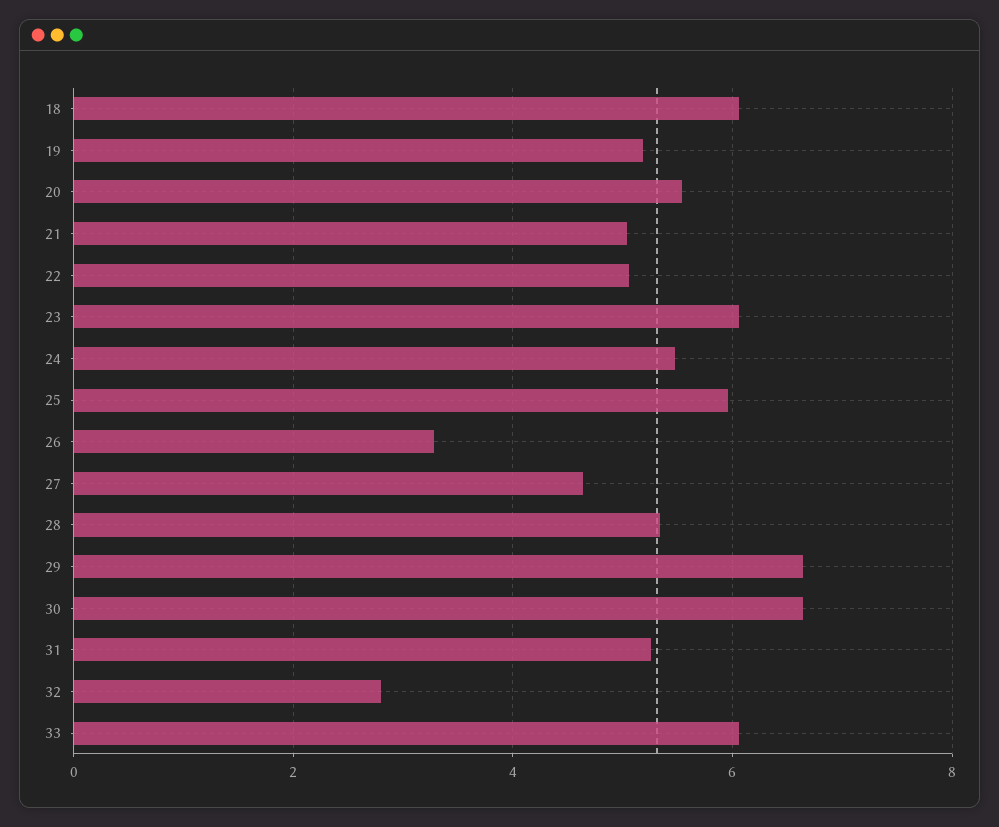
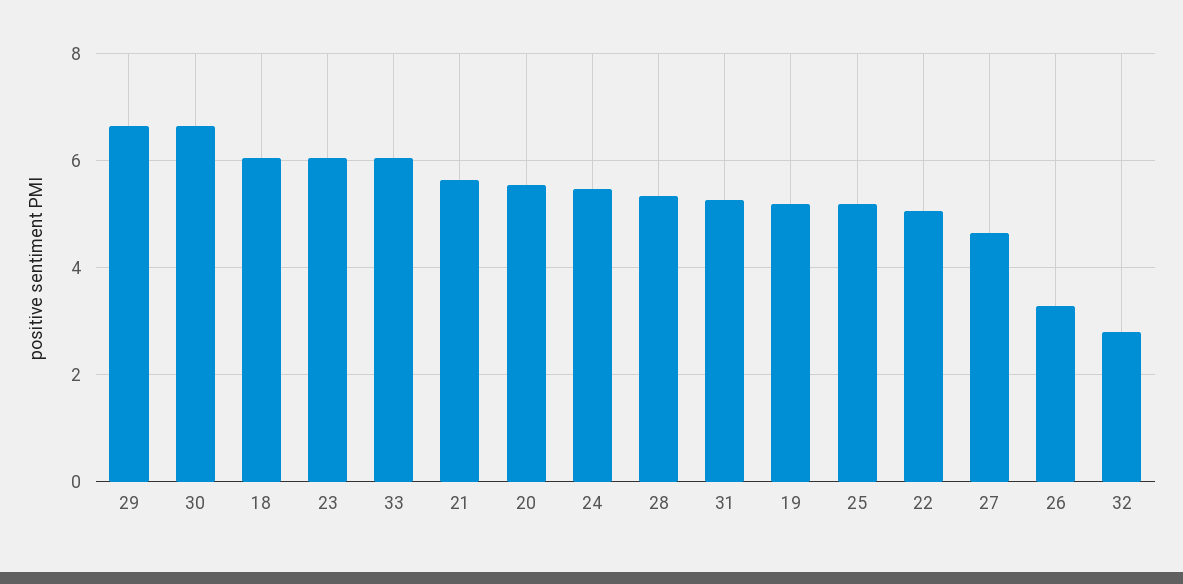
21: 5 -> 5.6
25: 6 -> 5.2

